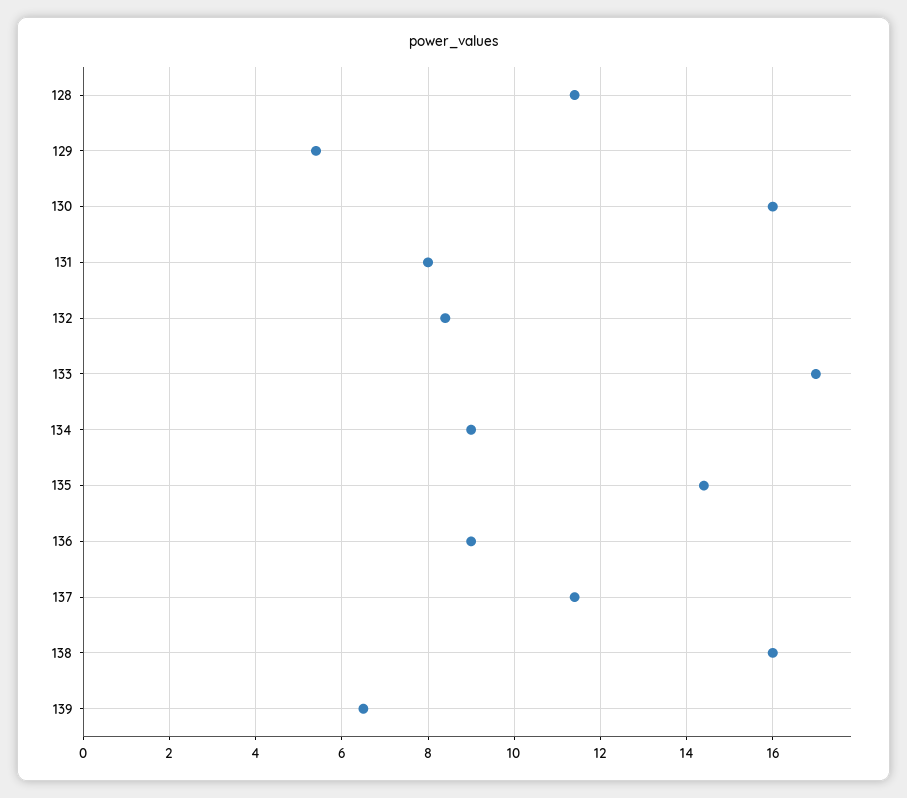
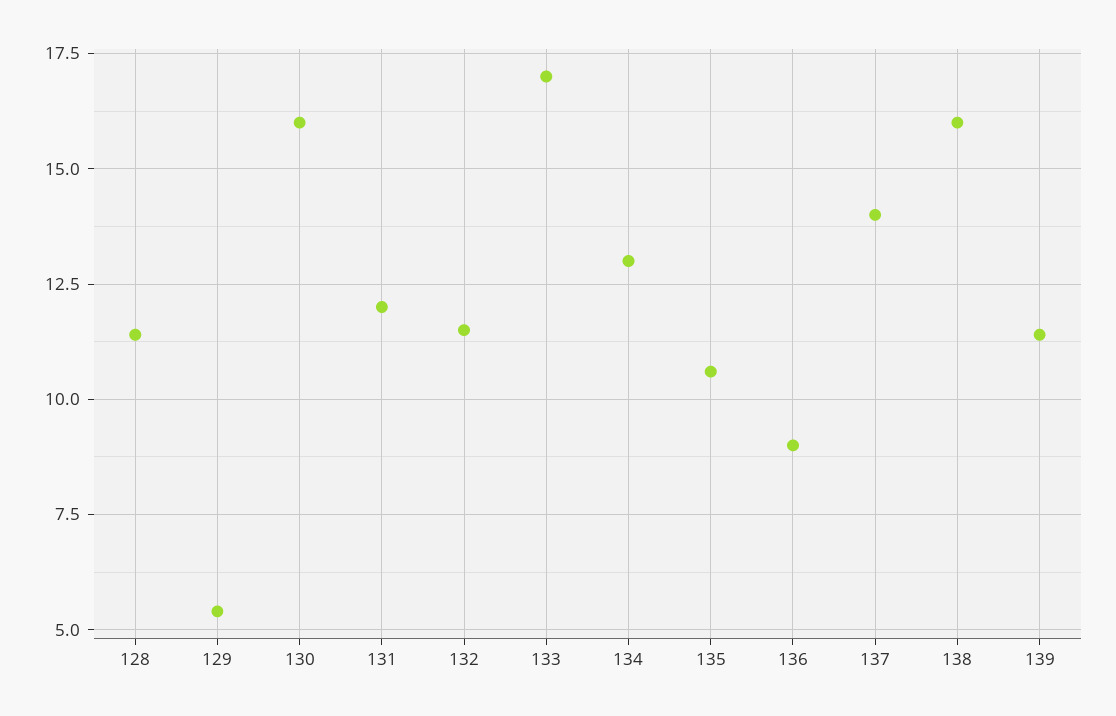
131: 8 -> 12
132: 8.5 -> 11.5
134: 9 -> 13
135: 14.5 -> 10.5
137: 11.5 -> 14
139: 6.5 -> 11.5

